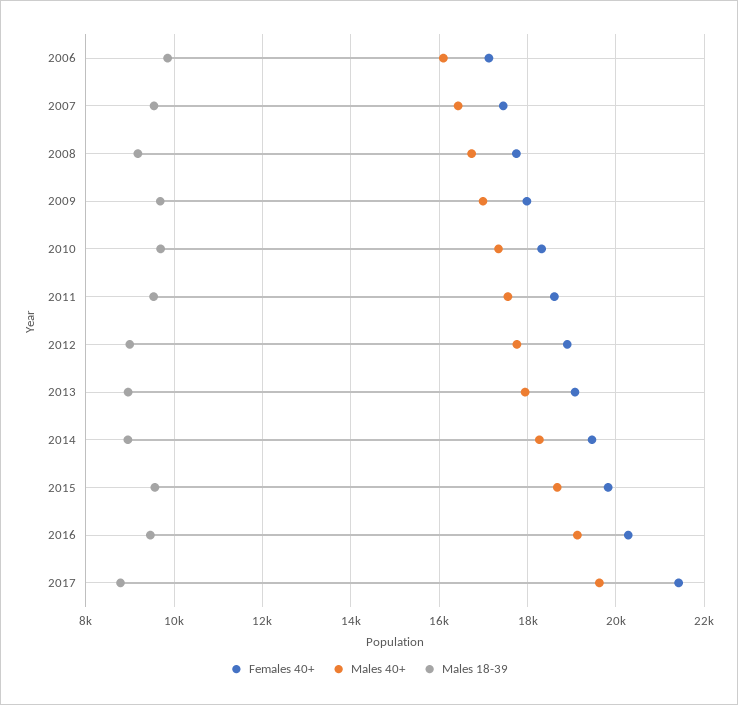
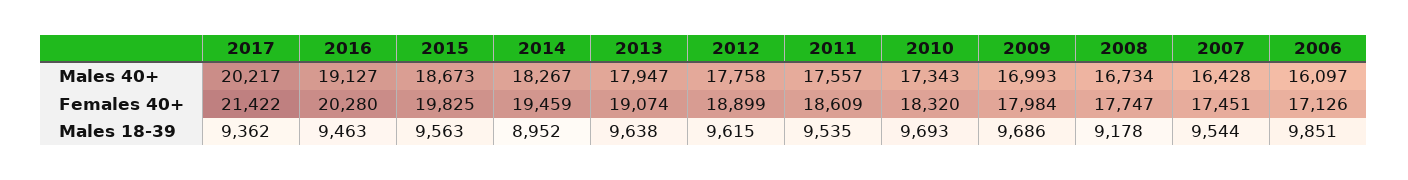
Males 18-39, 2012: 9000 -> 9615
Males 18-39, 2013: 9000 -> 9638
Males 40+, 2017: 19600 -> 20217
Males 18-39, 2017: 8800 -> 9362

